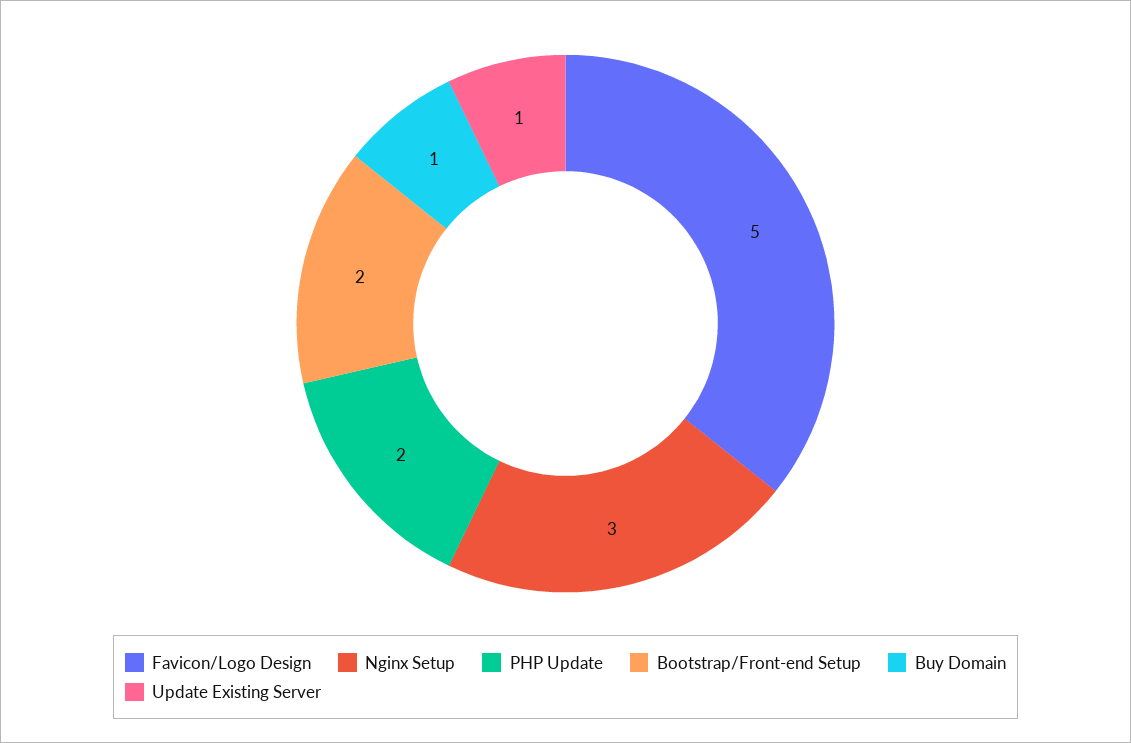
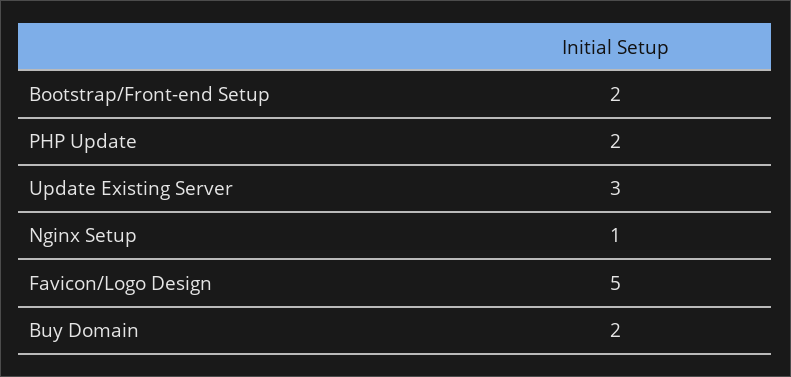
Nginx Setup: 3 -> 1
Buy Domain: 1 -> 2
Update Existing Server: 1 -> 3

